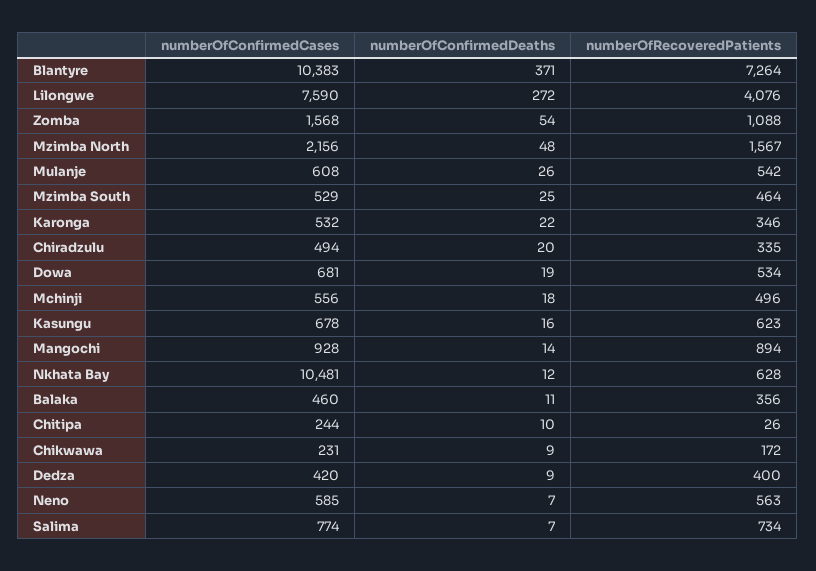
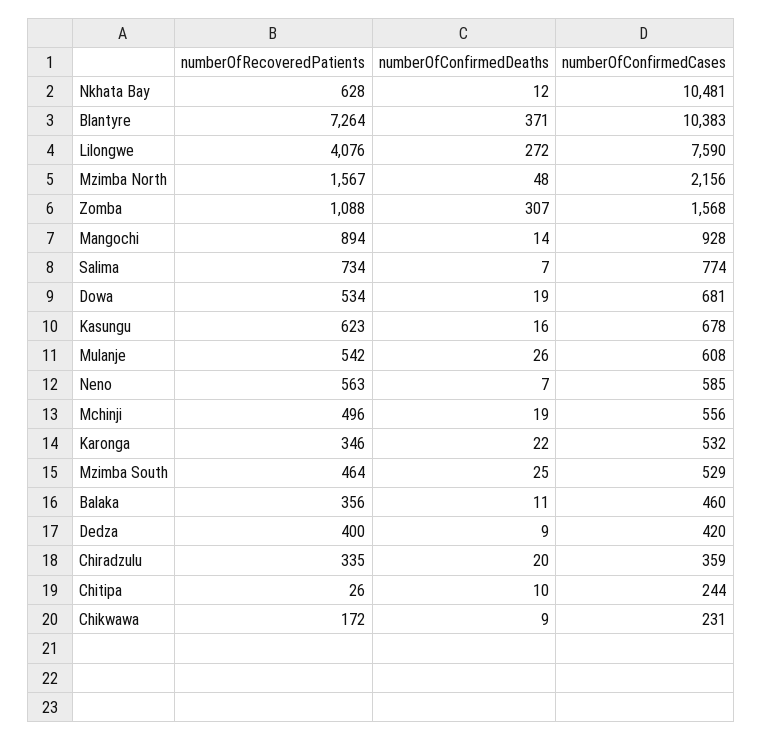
numberOfConfirmedDeaths, Zomba: 54 -> 307
numberOfConfirmedCases, Chiradzulu: 494 -> 359
numberOfConfirmedDeaths, Mchinji: 18 -> 19

